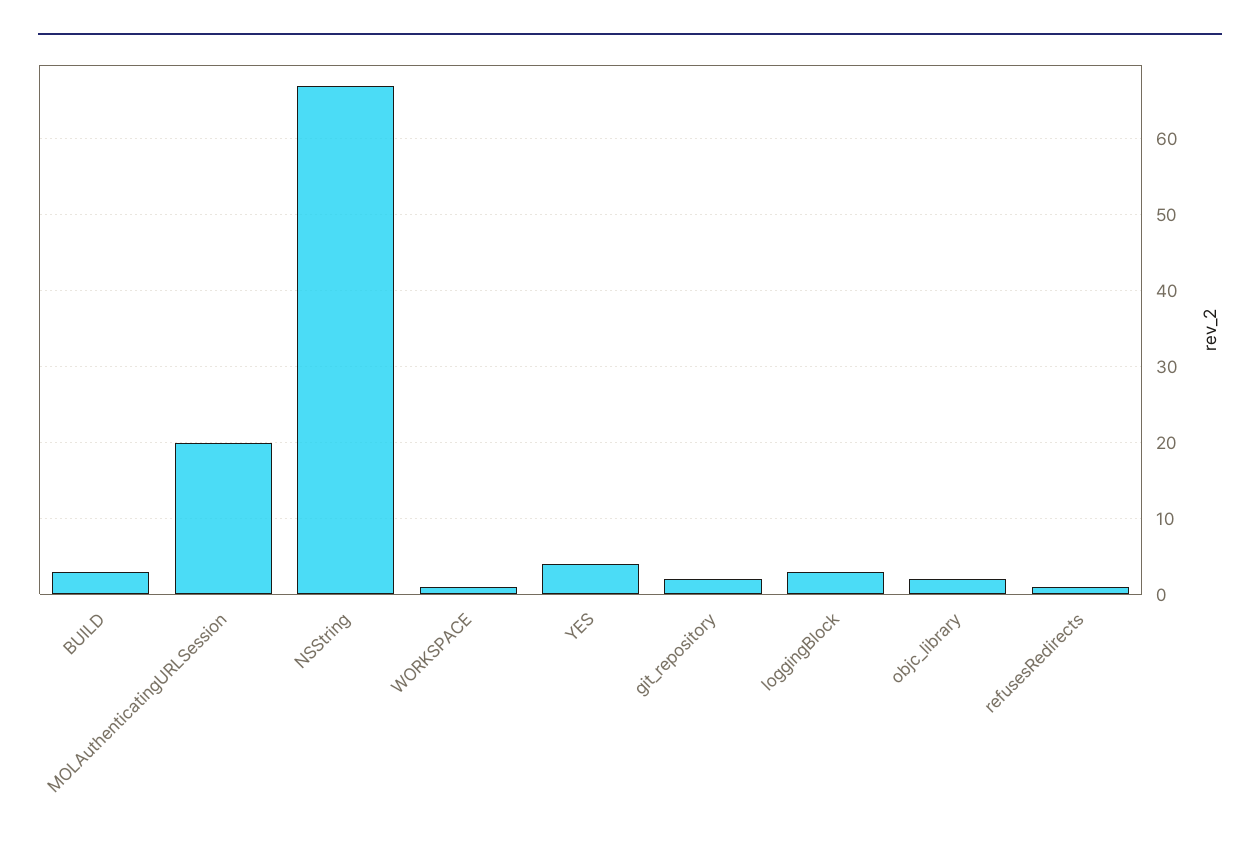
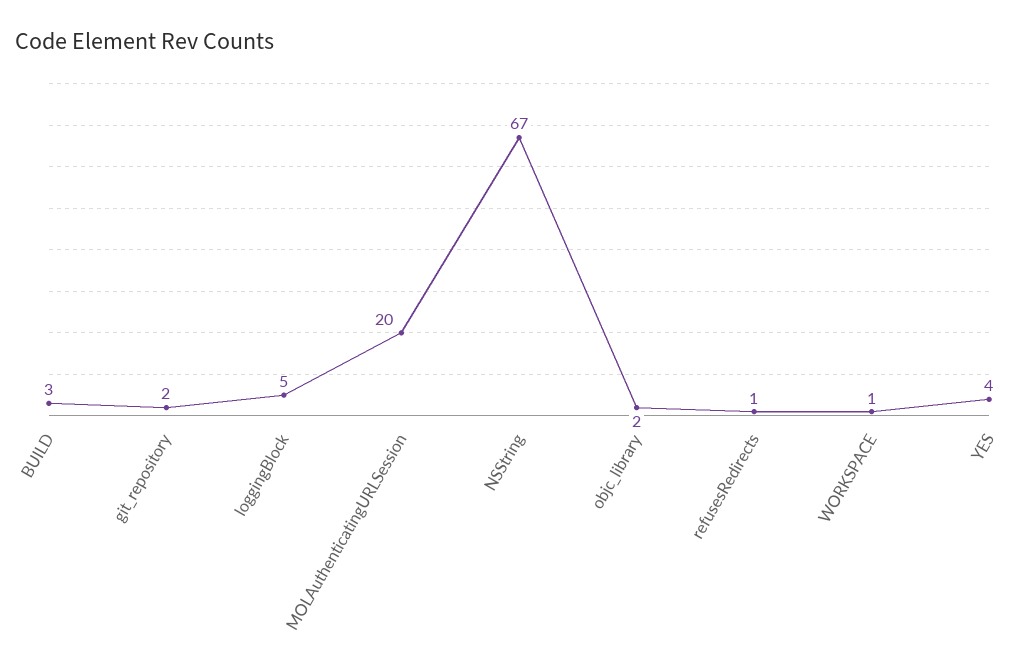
loggingBlock: 3 -> 5

